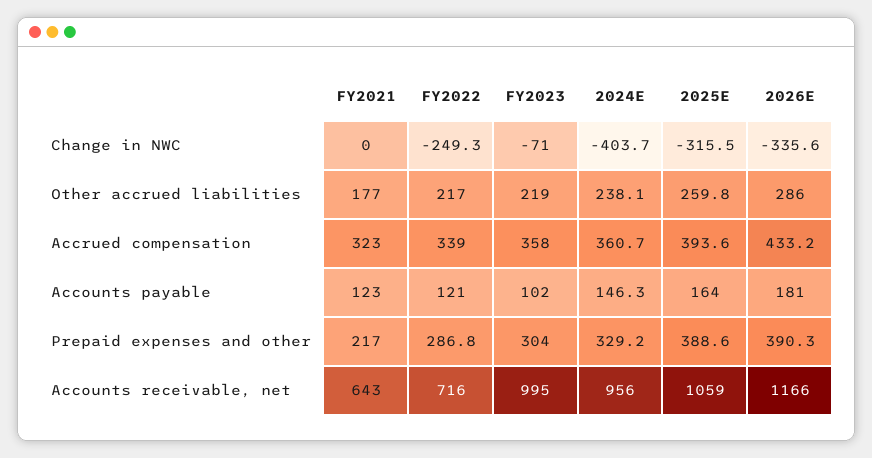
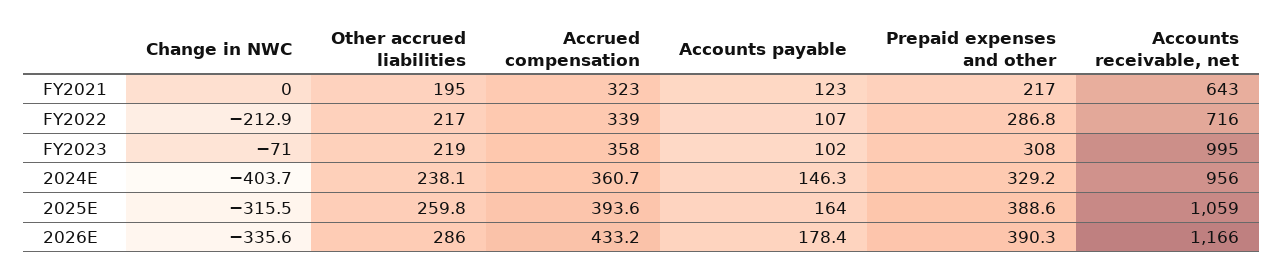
FY2022, Change in NWC: -249.3 -> -212.9
FY2021, Other accrued liabilities: 177 -> 195
FY2022, Accounts payable: 121 -> 107
2026E, Accounts payable: 181 -> 178.4
FY2023, Prepaid expenses and other: 304 -> 308

